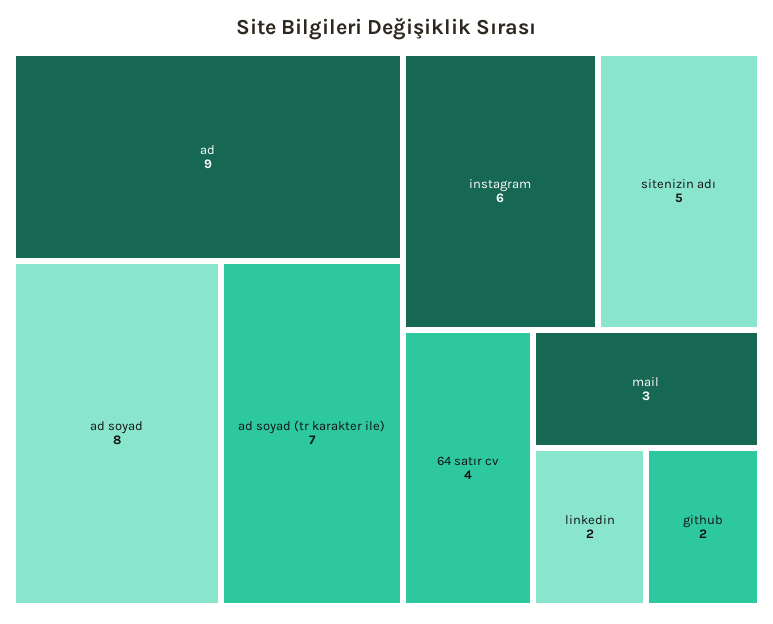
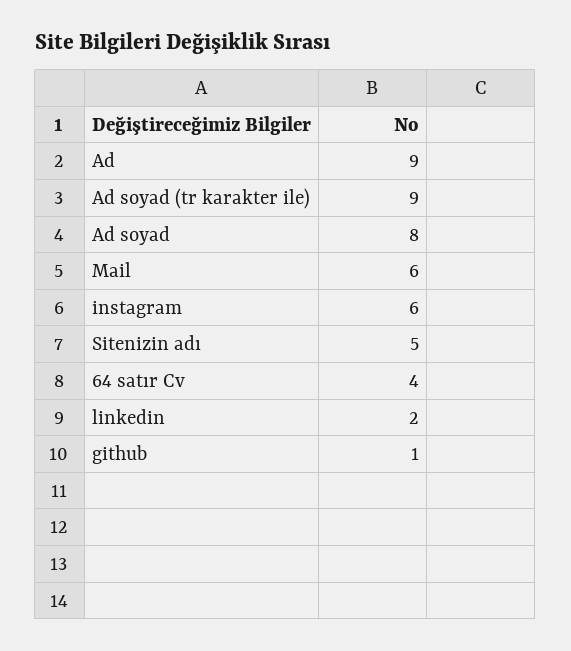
ad soyad (tr karakter ile): 7 -> 9
mail: 3 -> 6
github: 2 -> 1

